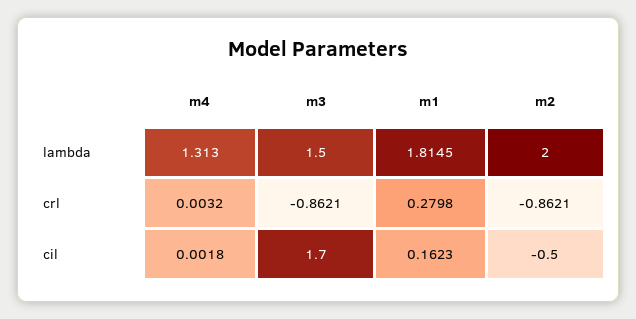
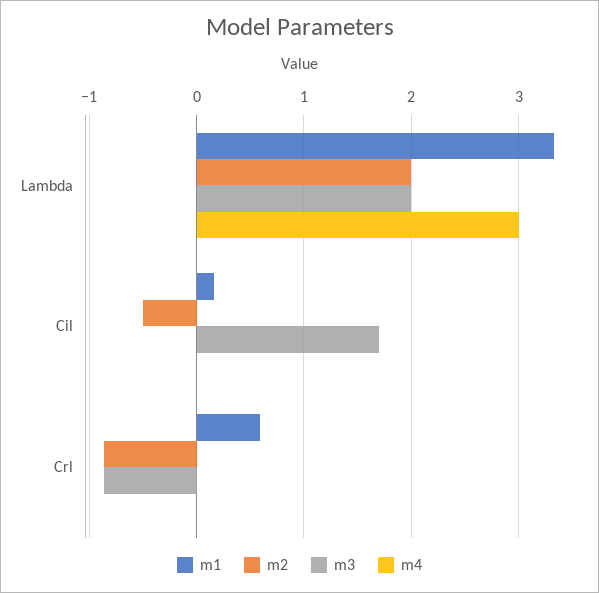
m4, lambda: 1.313 -> 3
m3, lambda: 1.5 -> 2
m1, lambda: 1.8145 -> 3.3
m1, crl: 0.2798 -> 0.6

